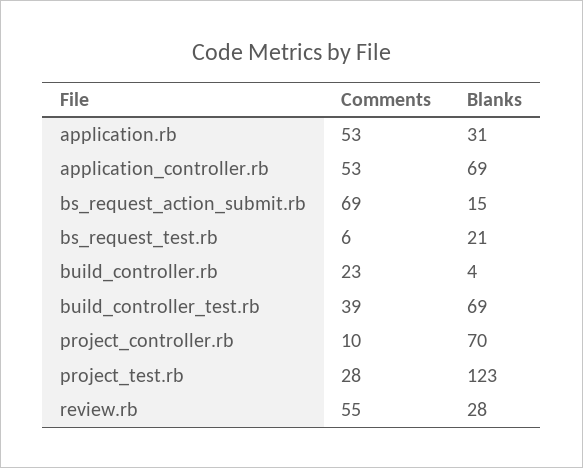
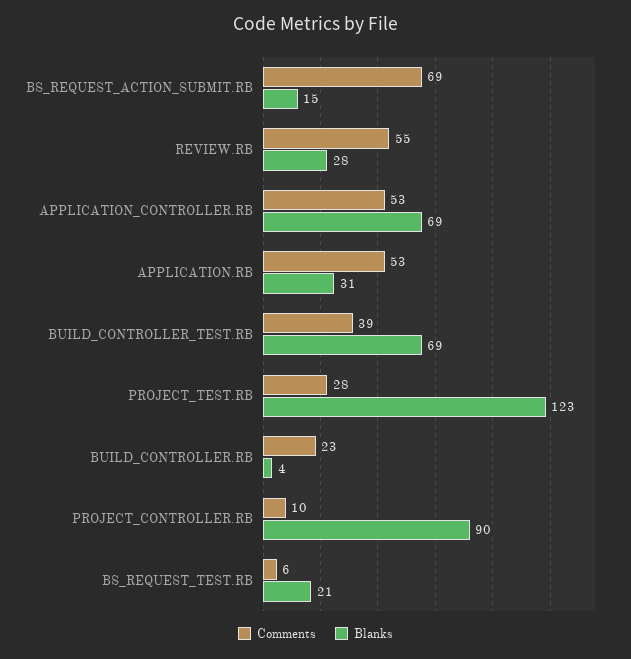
Blanks, project_controller.rb: 70 -> 90

